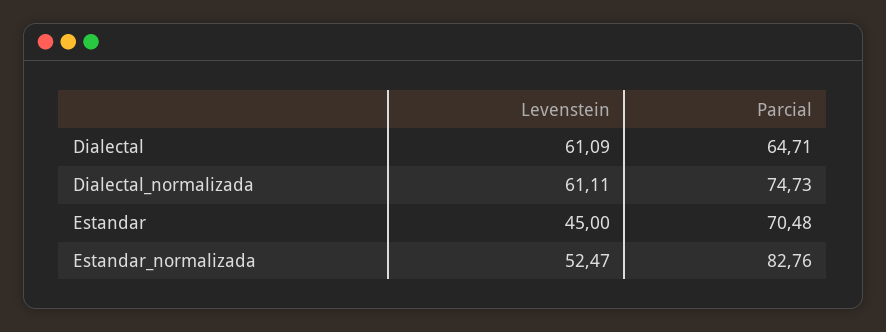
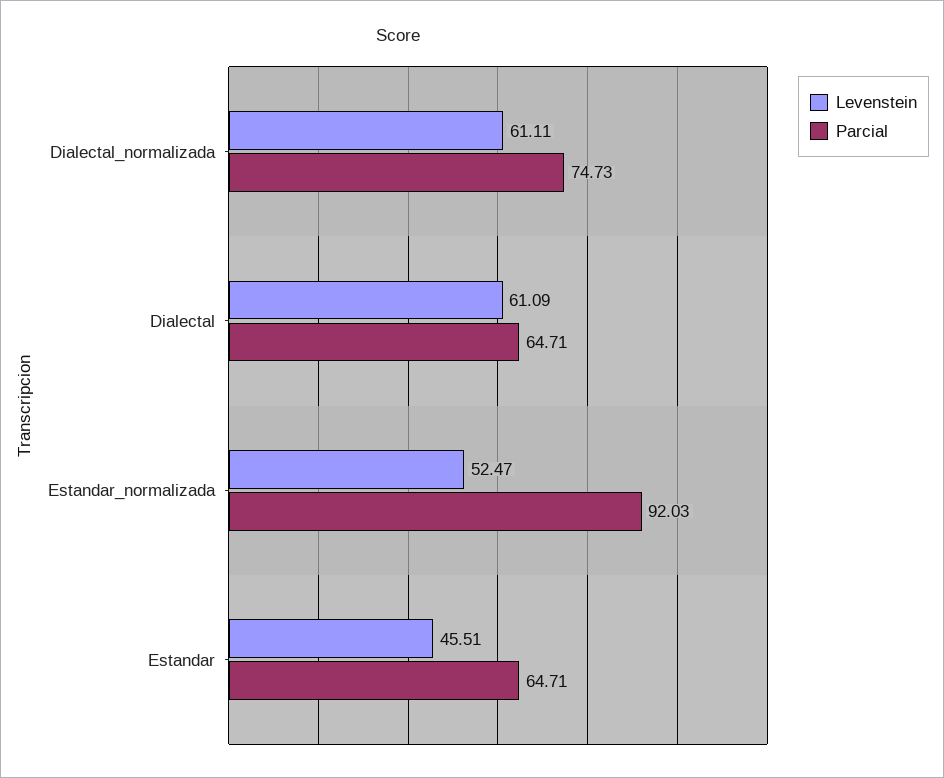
Levenstein, Estandar: 45 -> 45.51
Parcial, Estandar: 70.48 -> 64.71
Parcial, Estandar_normalizada: 82.76 -> 92.03

